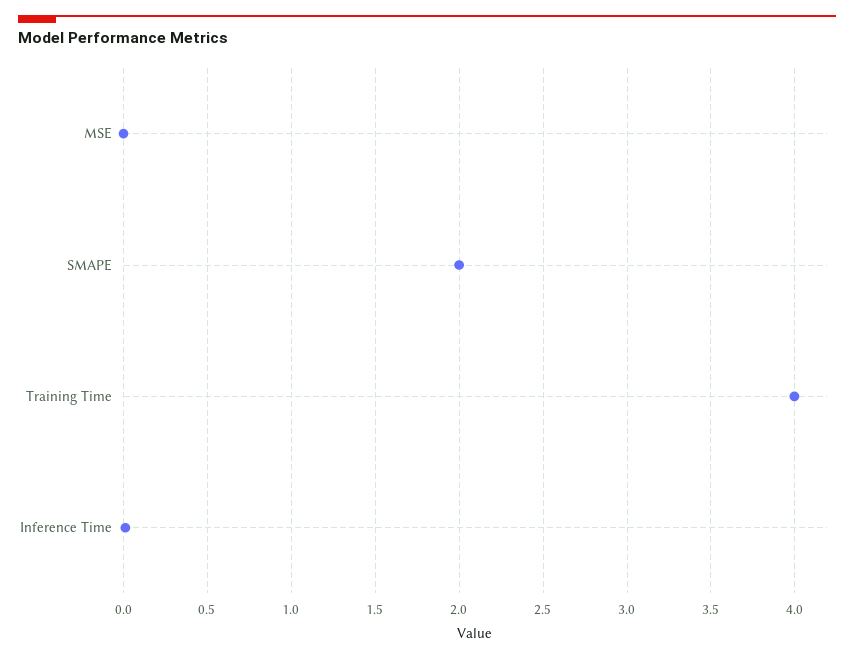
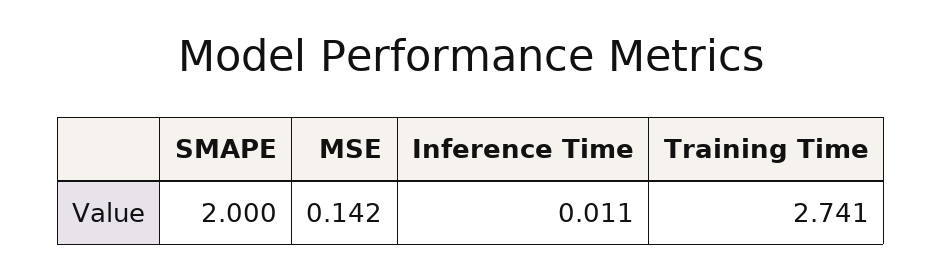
MSE: 0 -> 0.142
Training Time: 4 -> 2.741

